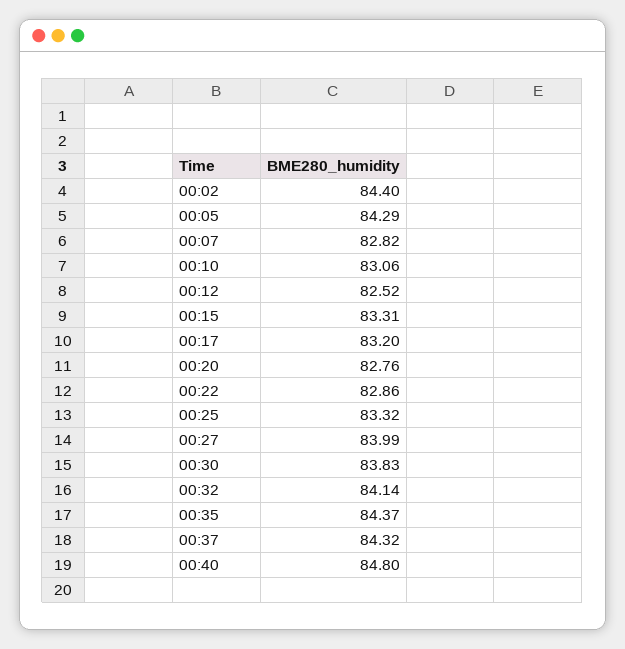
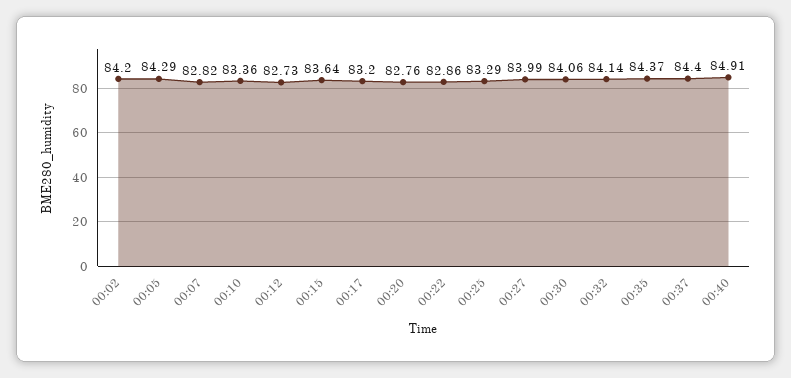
00:02: 84.4 -> 84.2
00:10: 83.06 -> 83.36
00:12: 82.52 -> 82.73
00:15: 83.31 -> 83.64
00:25: 83.32 -> 83.29
00:30: 83.83 -> 84.06
00:37: 84.32 -> 84.4
00:40: 84.8 -> 84.91

